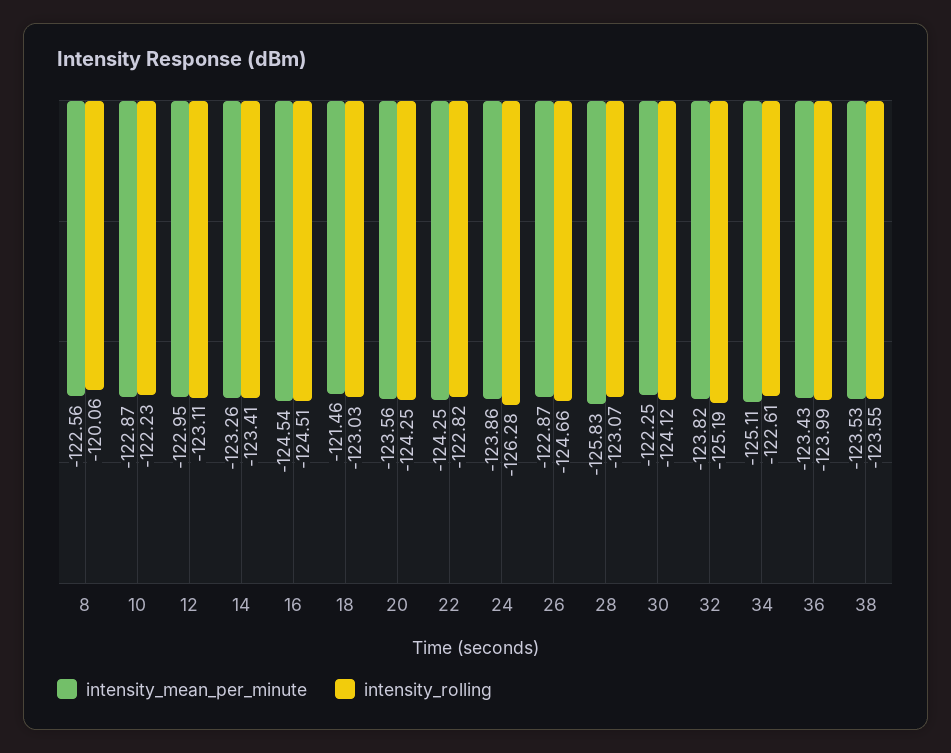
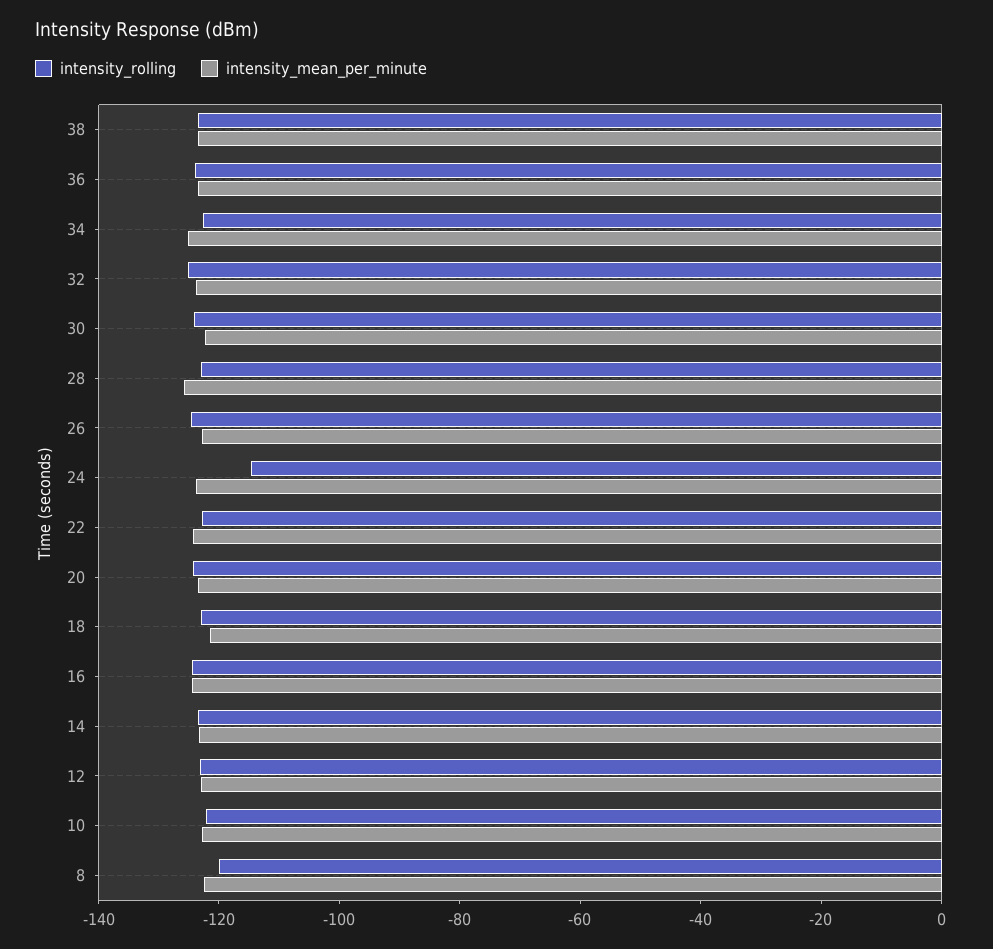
intensity_rolling, 24: -126.28 -> -115

